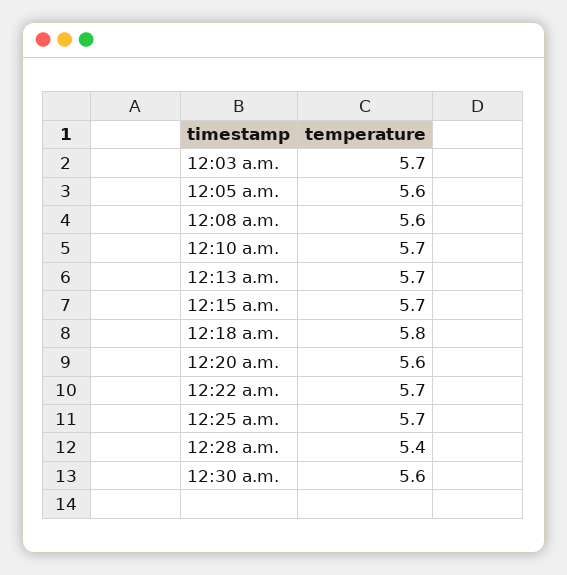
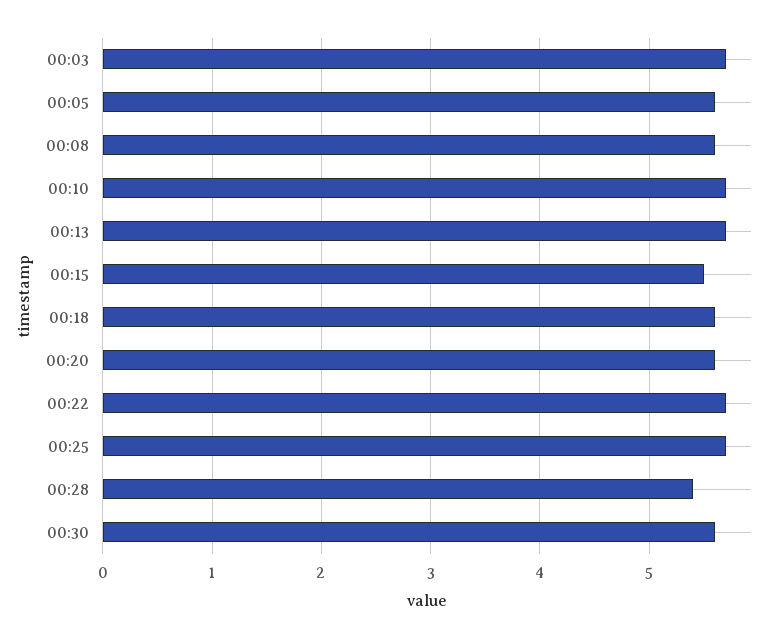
12:15 a.m.: 5.7 -> 5.5
12:18 a.m.: 5.8 -> 5.6

